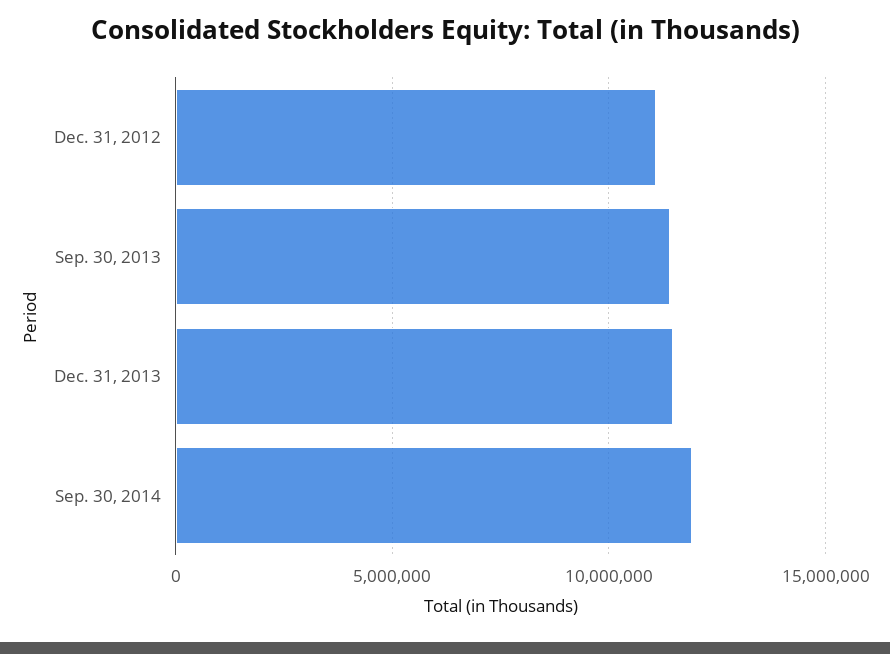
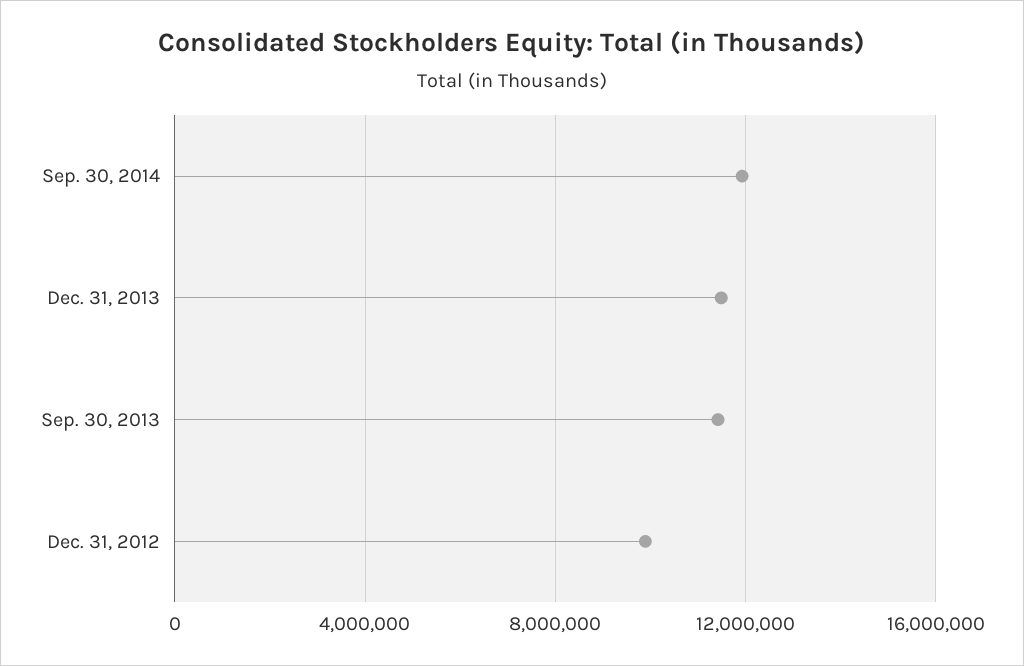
Dec. 31, 2012: 11000000 -> 10000000

